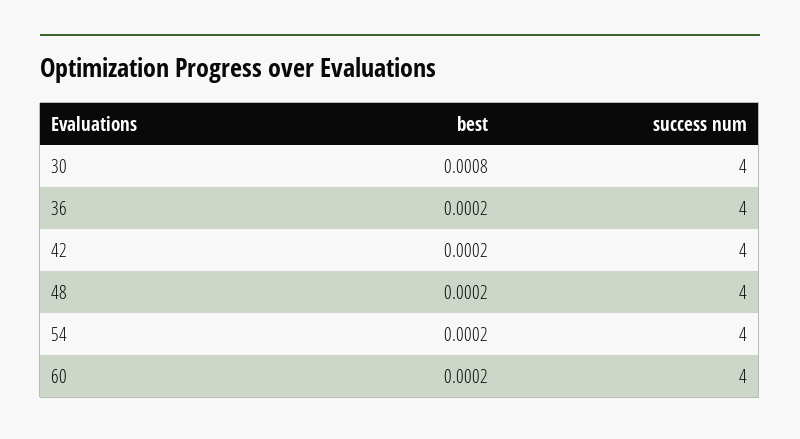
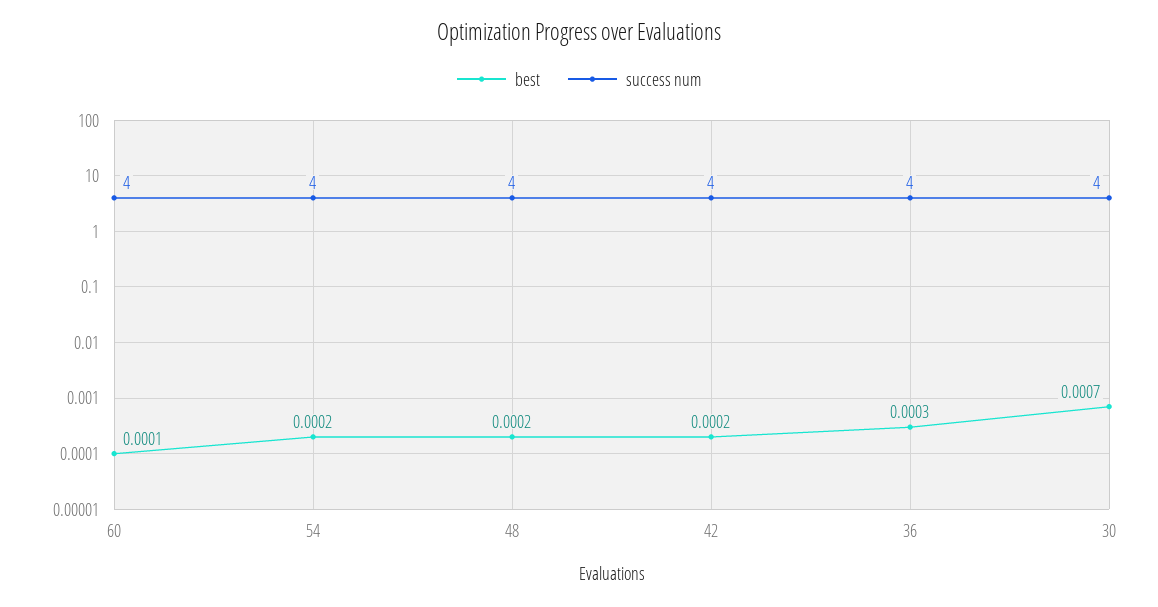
best, 30: 0.0008 -> 0.0007
best, 36: 0.0002 -> 0.0003
best, 60: 0.0002 -> 0.0001

